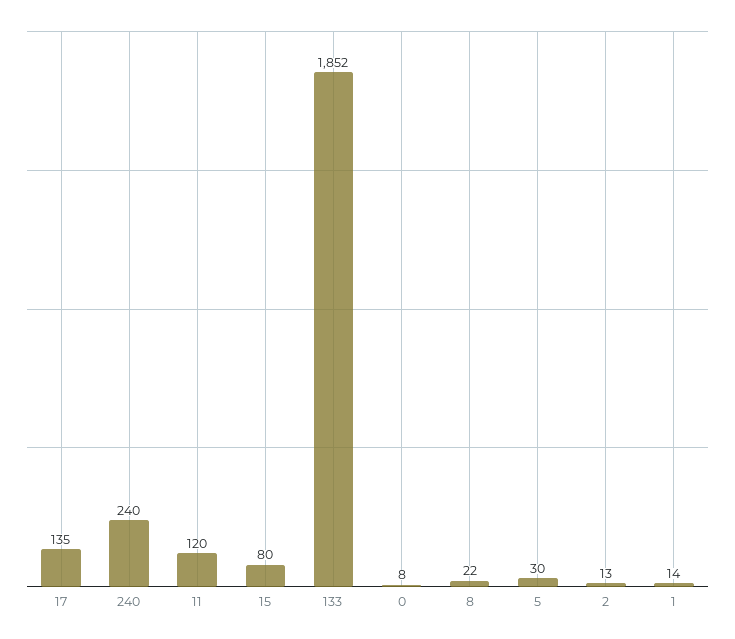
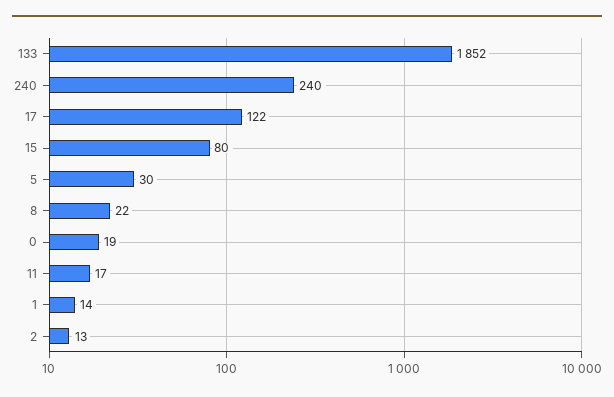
17: 135 -> 122
11: 120 -> 17
0: 8 -> 19

